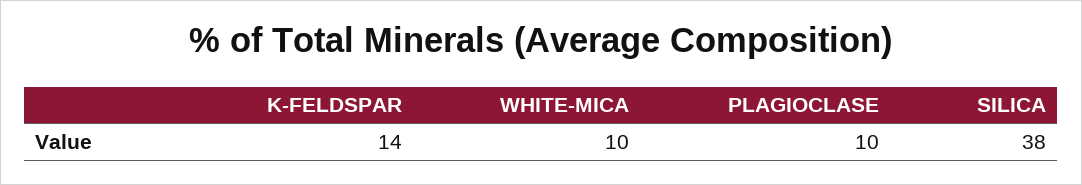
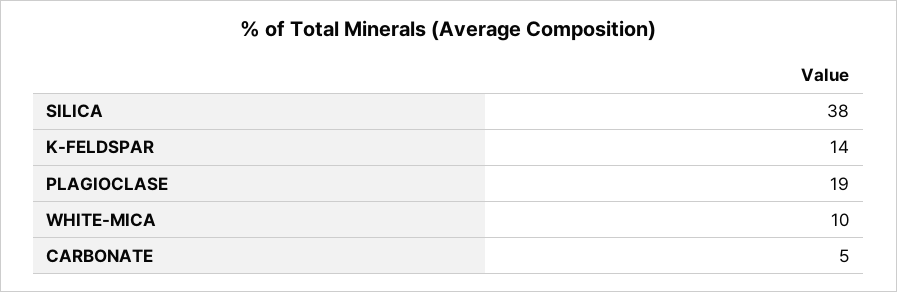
PLAGIOCLASE: 10 -> 19
CARBONATE: none -> 5

